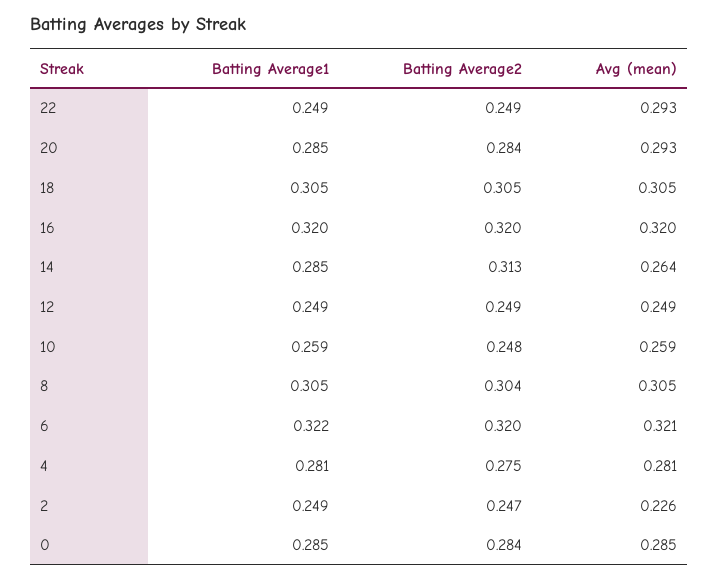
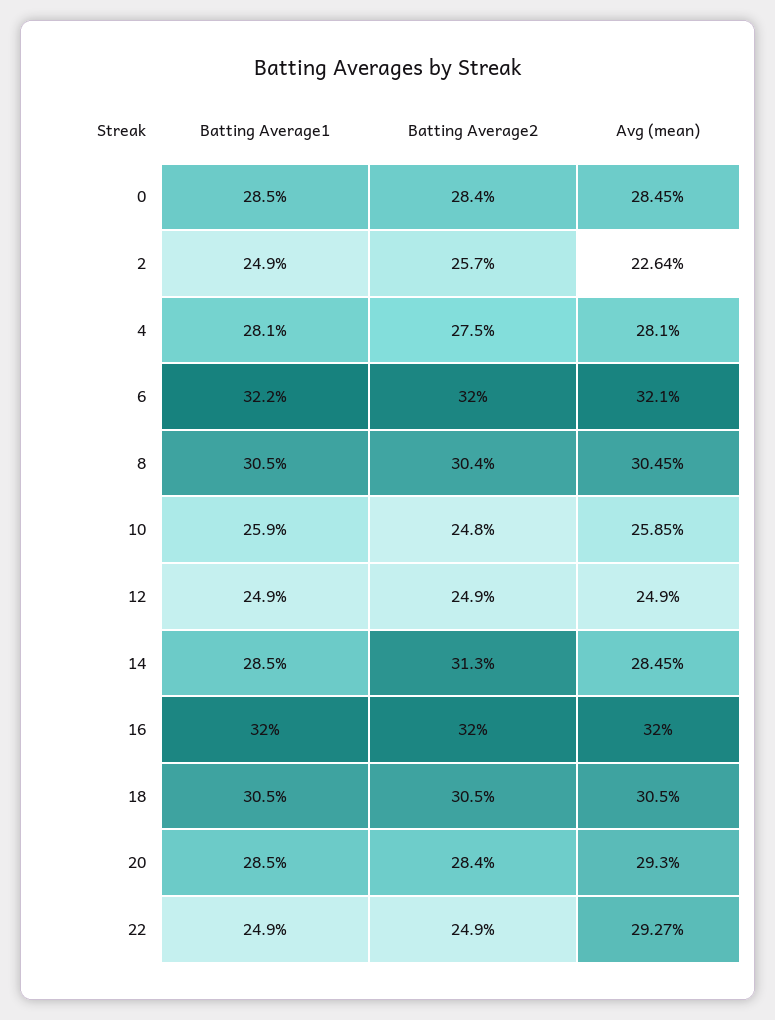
Avg (mean), 14: 0.264 -> 0.2845
Batting Average2, 2: 0.247 -> 0.257

